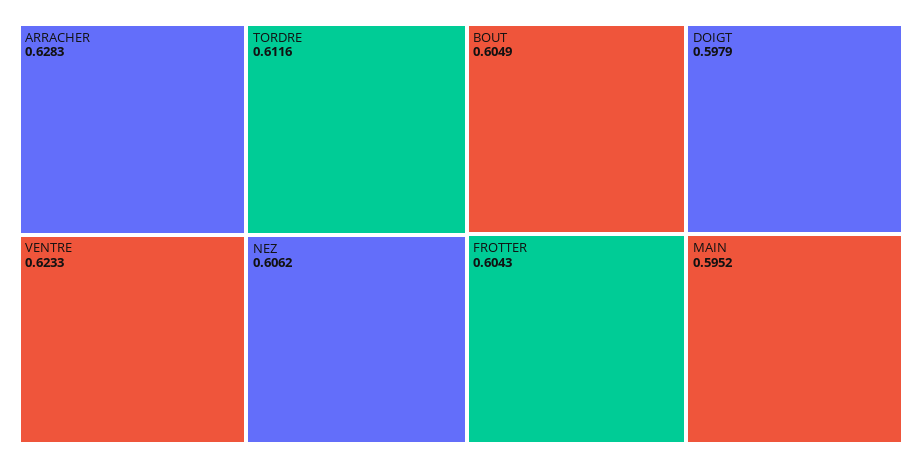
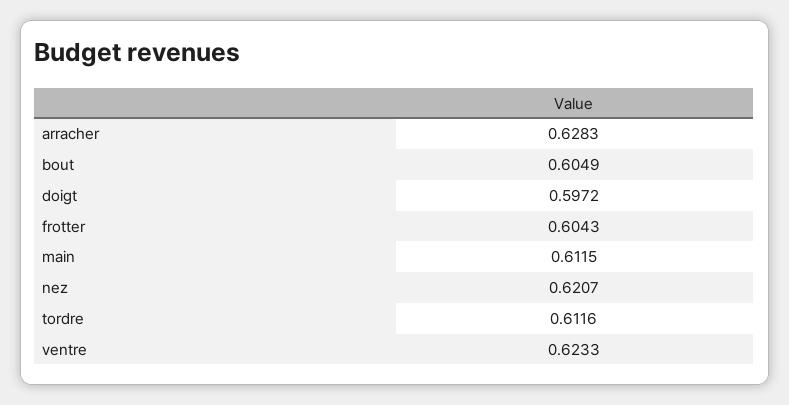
NEZ: 0.6062 -> 0.6207
DOIGT: 0.5979 -> 0.5972
MAIN: 0.5952 -> 0.6115

